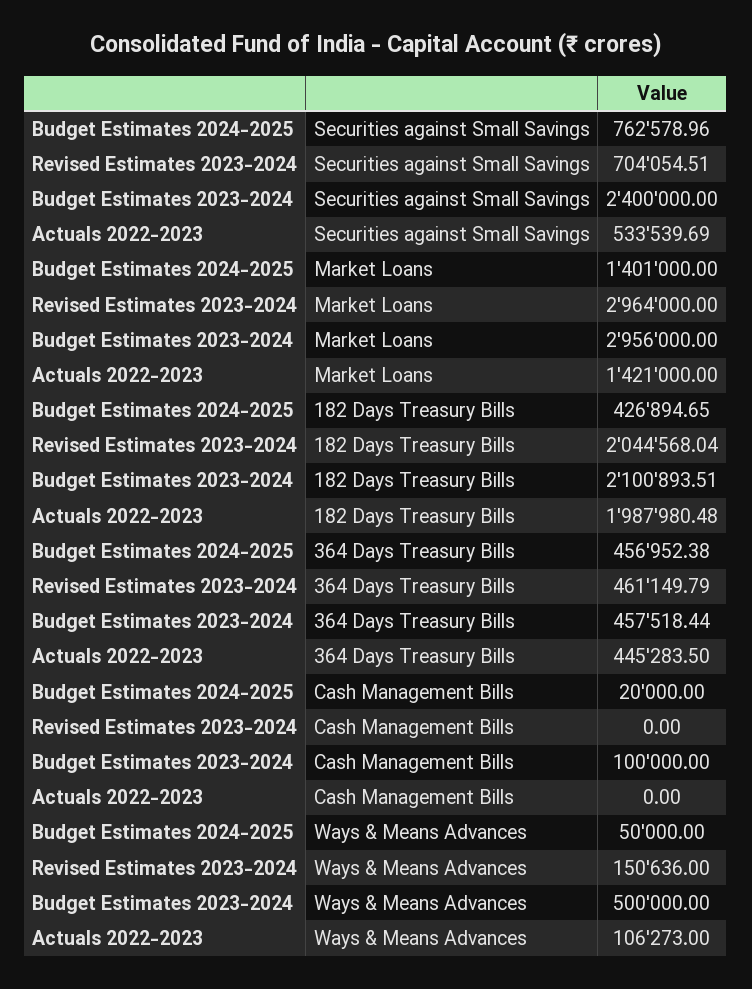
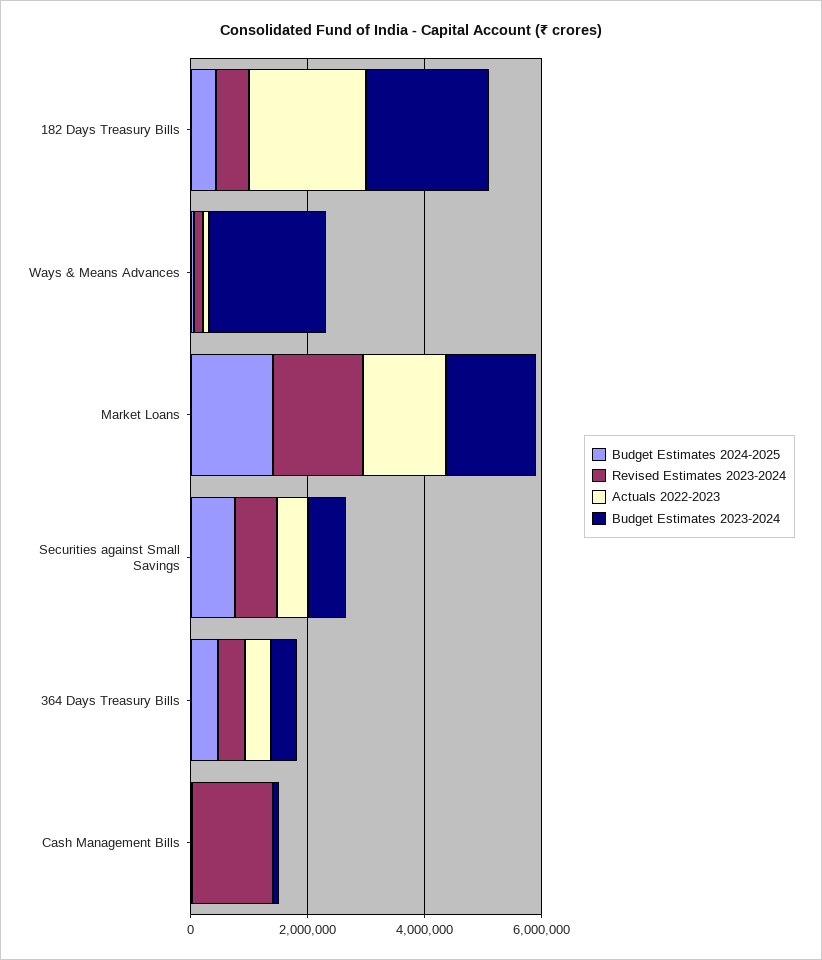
Budget Estimates 2023-2024, Securities against Small Savings: 2400000 -> 500000
Revised Estimates 2023-2024, Market Loans: 2964000 -> 1500000
Budget Estimates 2023-2024, Market Loans: 2956000 -> 1500000
Revised Estimates 2023-2024, 182 Days Treasury Bills: 2044568.04 -> 500000
Revised Estimates 2023-2024, Cash Management Bills: 0 -> 1500000
Budget Estimates 2023-2024, Ways & Means Advances: 500000 -> 2000000

